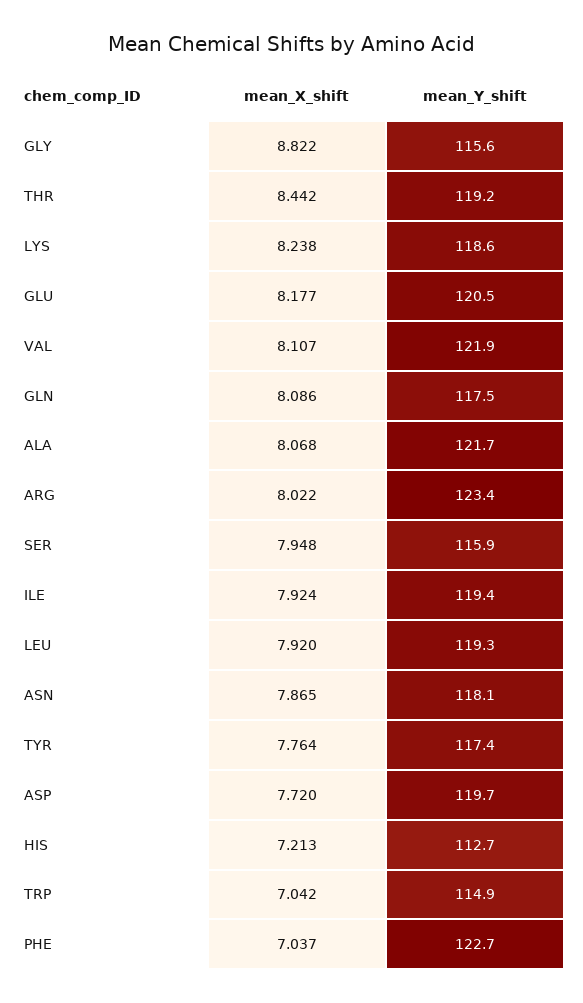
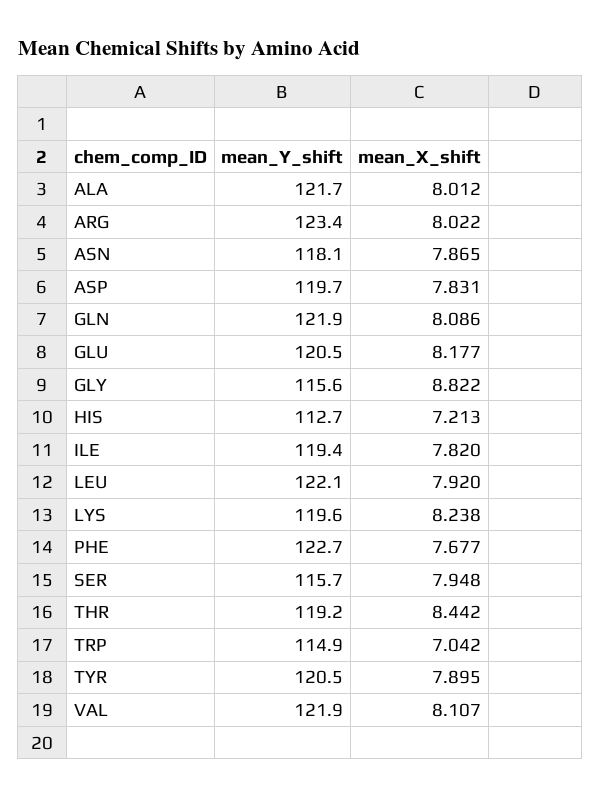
mean_Y_shift, LYS: 118.6 -> 119.6
mean_Y_shift, GLN: 117.5 -> 121.9
mean_X_shift, ALA: 8.068 -> 8.012
mean_Y_shift, SER: 115.9 -> 115.7
mean_X_shift, ILE: 7.924 -> 7.82
mean_Y_shift, LEU: 119.3 -> 122.1
mean_X_shift, TYR: 7.764 -> 7.895
mean_Y_shift, TYR: 117.4 -> 120.5
mean_X_shift, ASP: 7.72 -> 7.831
mean_X_shift, PHE: 7.037 -> 7.677

